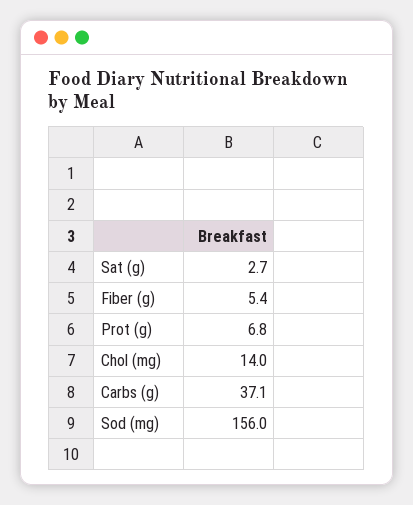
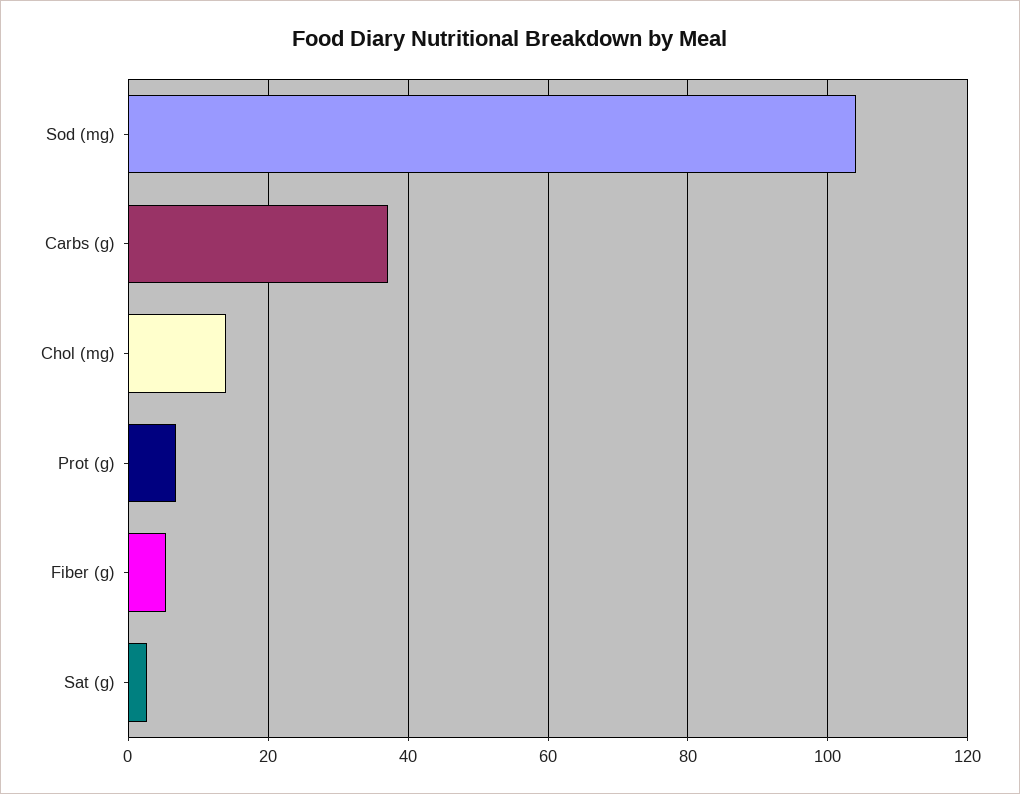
Sod (mg): 156 -> 104

